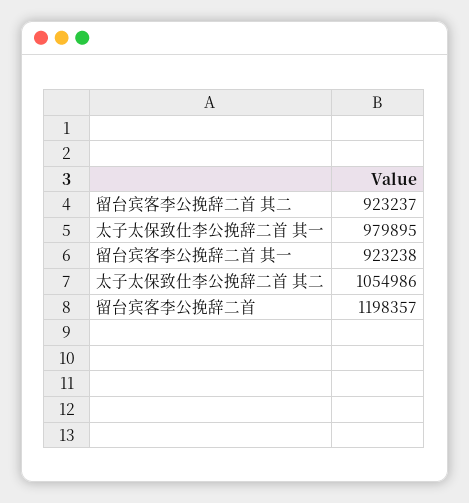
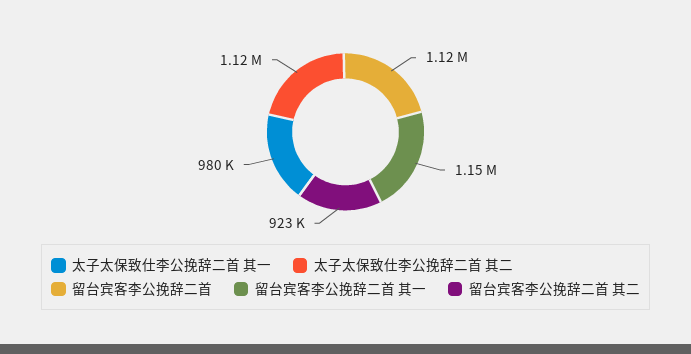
留台宾客李公挽辞二首 其一: 923238 -> 1150000
太子太保致仕李公挽辞二首 其二: 1054986 -> 1120000
留台宾客李公挽辞二首: 1198357 -> 1120000

